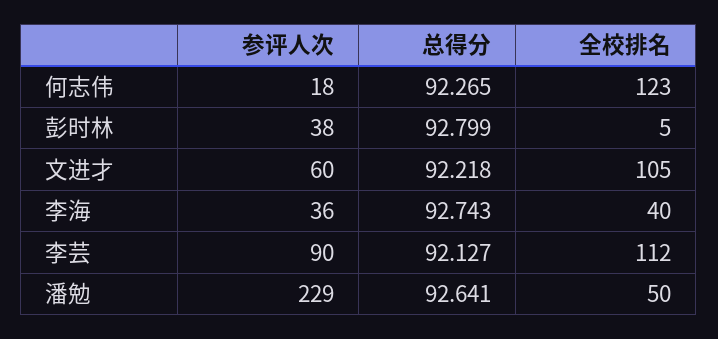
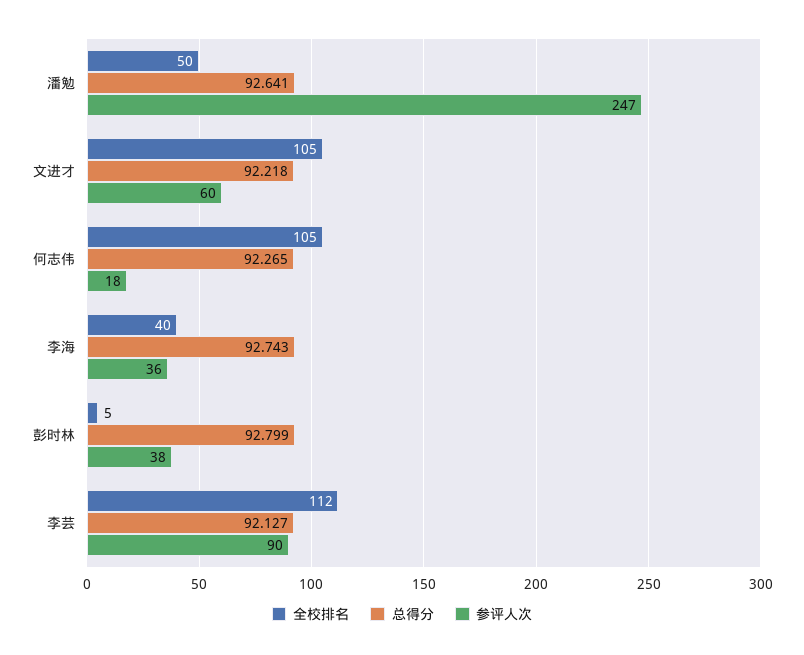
全校排名, 何志伟: 123 -> 105
参评人次, 潘勉: 229 -> 247

